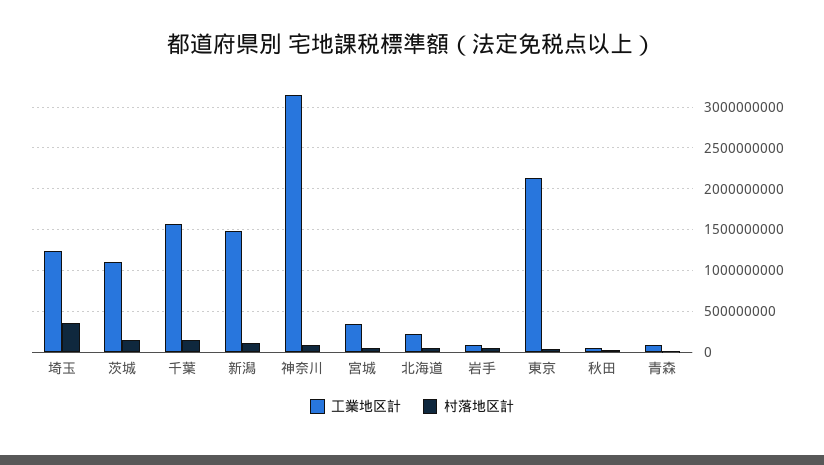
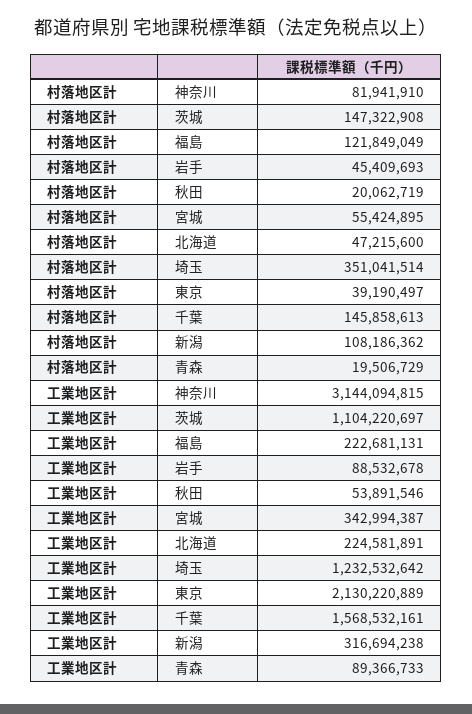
工業地区計, 新潟: 1500000000 -> 316694238
村落地区計, 福島: none -> 121849049
工業地区計, 福島: none -> 222681131

